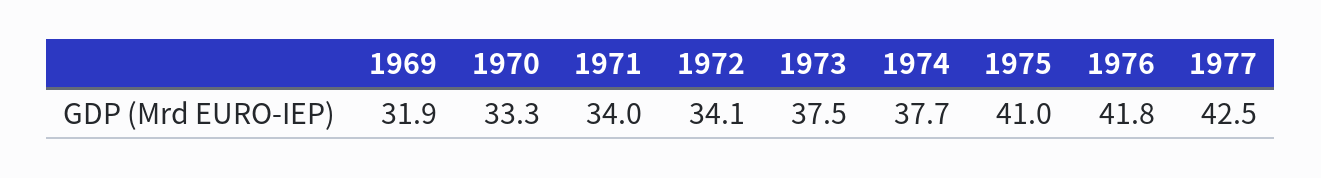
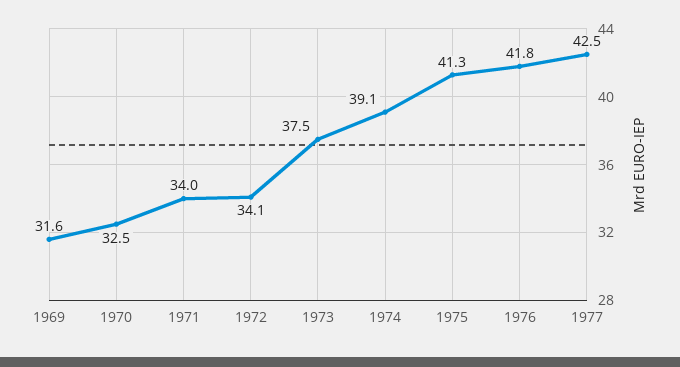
1969: 31.9 -> 31.6
1970: 33.3 -> 32.5
1974: 37.7 -> 39.1
1975: 41 -> 41.3

